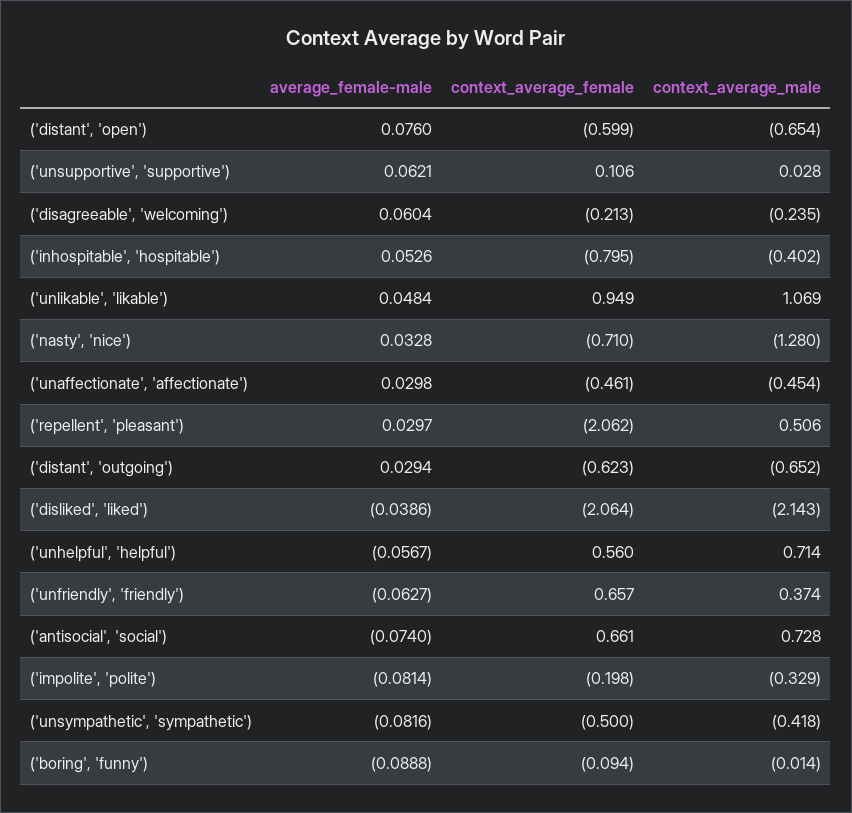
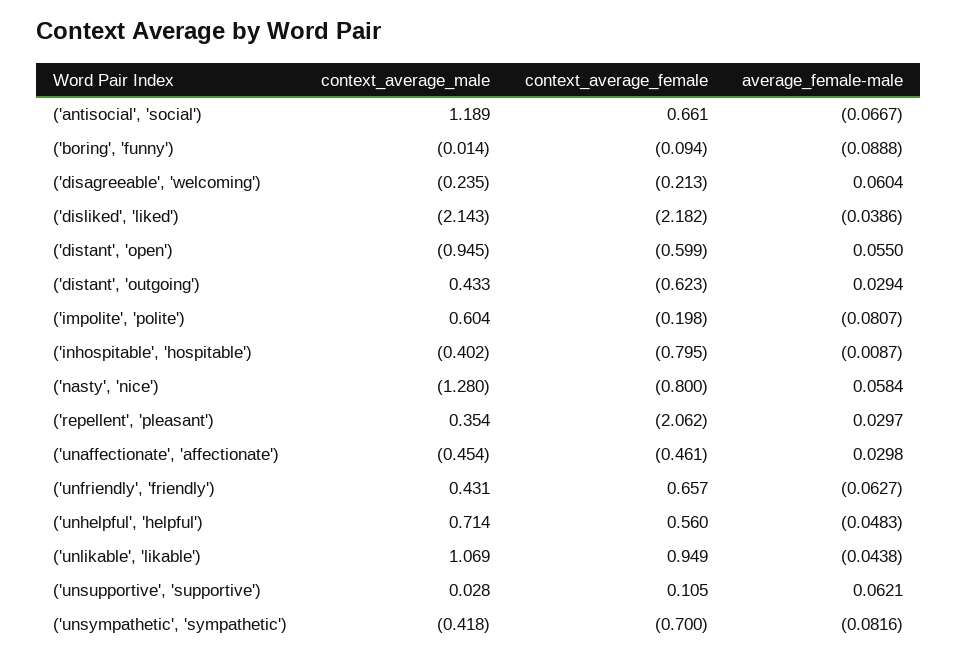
average_female-male, ('distant', 'open'): 0.076 -> 0.055
context_average_male, ('distant', 'open'): -0.654 -> -0.945
context_average_female, ('unsupportive', 'supportive'): 0.106 -> 0.105
average_female-male, ('inhospitable', 'hospitable'): 0.0526 -> -0.0087
average_female-male, ('unlikable', 'likable'): 0.0484 -> -0.0438
average_female-male, ('nasty', 'nice'): 0.0328 -> 0.0584
context_average_female, ('nasty', 'nice'): -0.71 -> -0.8
context_average_male, ('repellent', 'pleasant'): 0.506 -> 0.354
context_average_male, ('distant', 'outgoing'): -0.652 -> 0.433
context_average_female, ('disliked', 'liked'): -2.064 -> -2.182
average_female-male, ('unhelpful', 'helpful'): -0.0567 -> -0.0483
context_average_male, ('unfriendly', 'friendly'): 0.374 -> 0.431
average_female-male, ('antisocial', 'social'): -0.074 -> -0.0667
context_average_male, ('antisocial', 'social'): 0.728 -> 1.189
average_female-male, ('impolite', 'polite'): -0.0814 -> -0.0807
context_average_male, ('impolite', 'polite'): -0.329 -> 0.604
context_average_female, ('unsympathetic', 'sympathetic'): -0.5 -> -0.7

